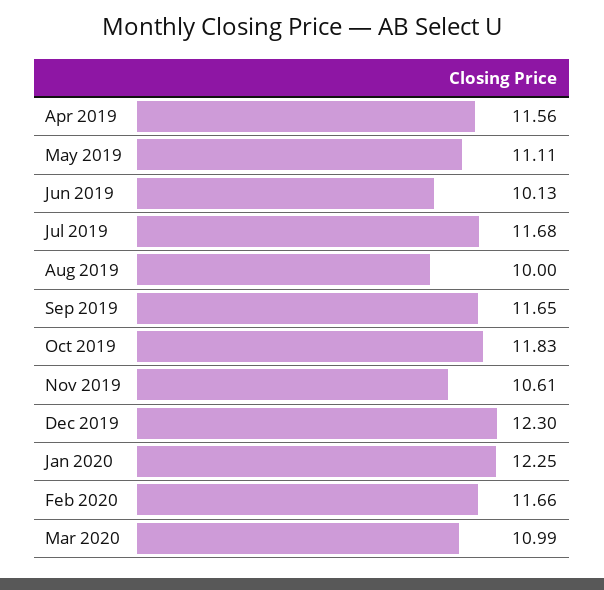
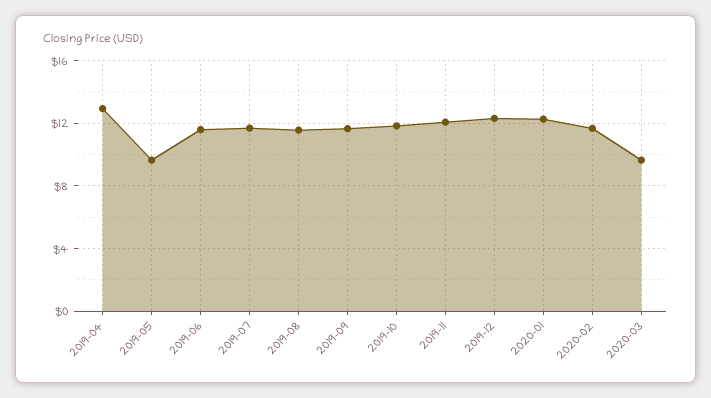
Apr 2019: 11.56 -> 13
May 2019: 11.11 -> 9.5
Jun 2019: 10.13 -> 11.5
Aug 2019: 10 -> 11.5
Nov 2019: 10.61 -> 12
Mar 2020: 10.99 -> 9.5

